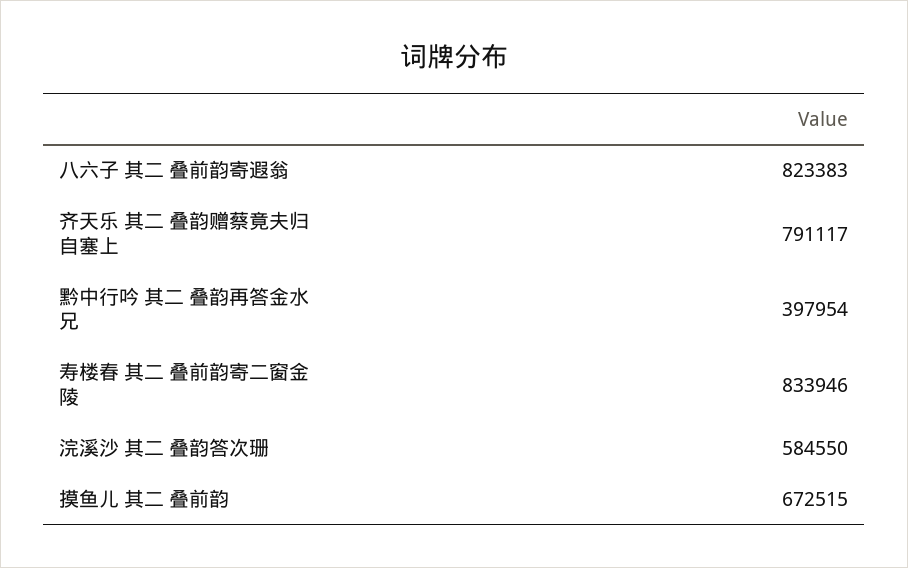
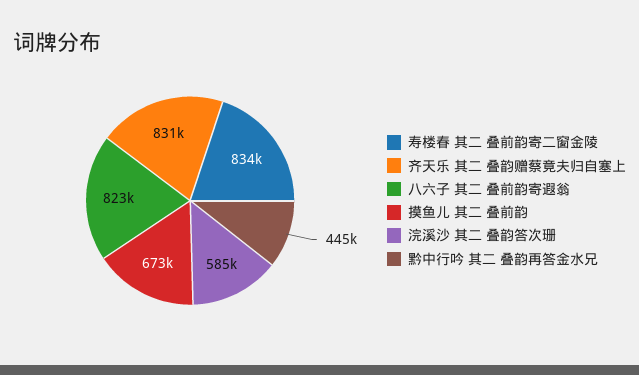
齐天乐 其二 叠韵赠蔡竟夫归自塞上: 791117 -> 831000
黔中行吟 其二 叠韵再答金水兄: 397954 -> 445000

